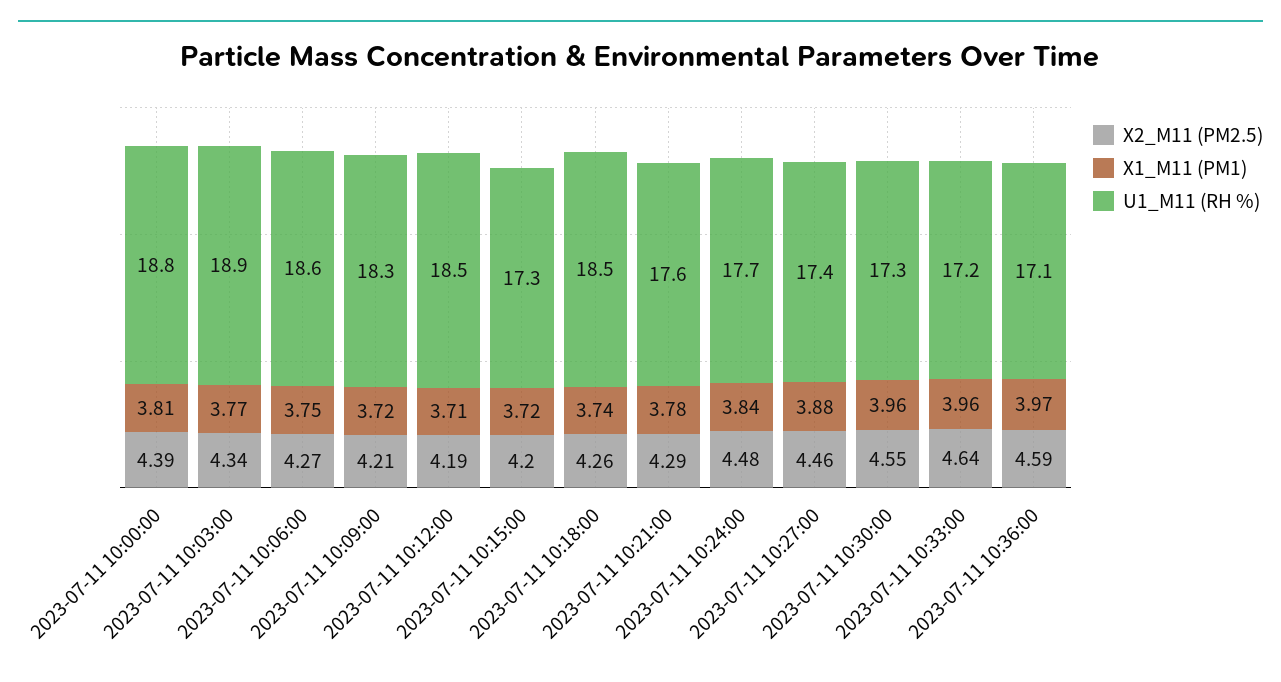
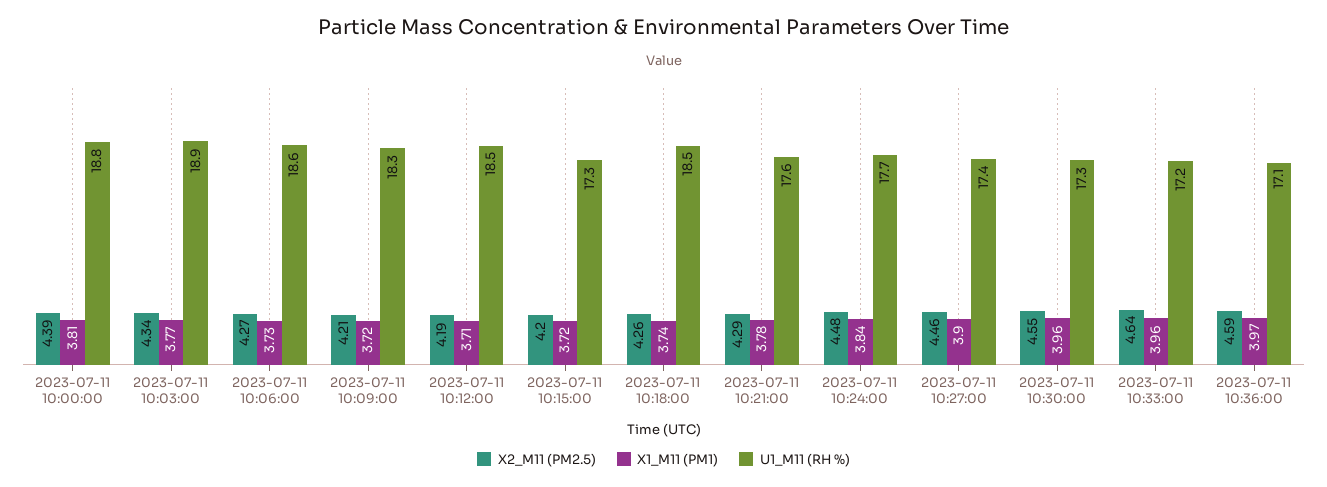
X1_M11 (PM1), 2023-07-11 10:06:00: 3.75 -> 3.73
X1_M11 (PM1), 2023-07-11 10:27:00: 3.88 -> 3.9

